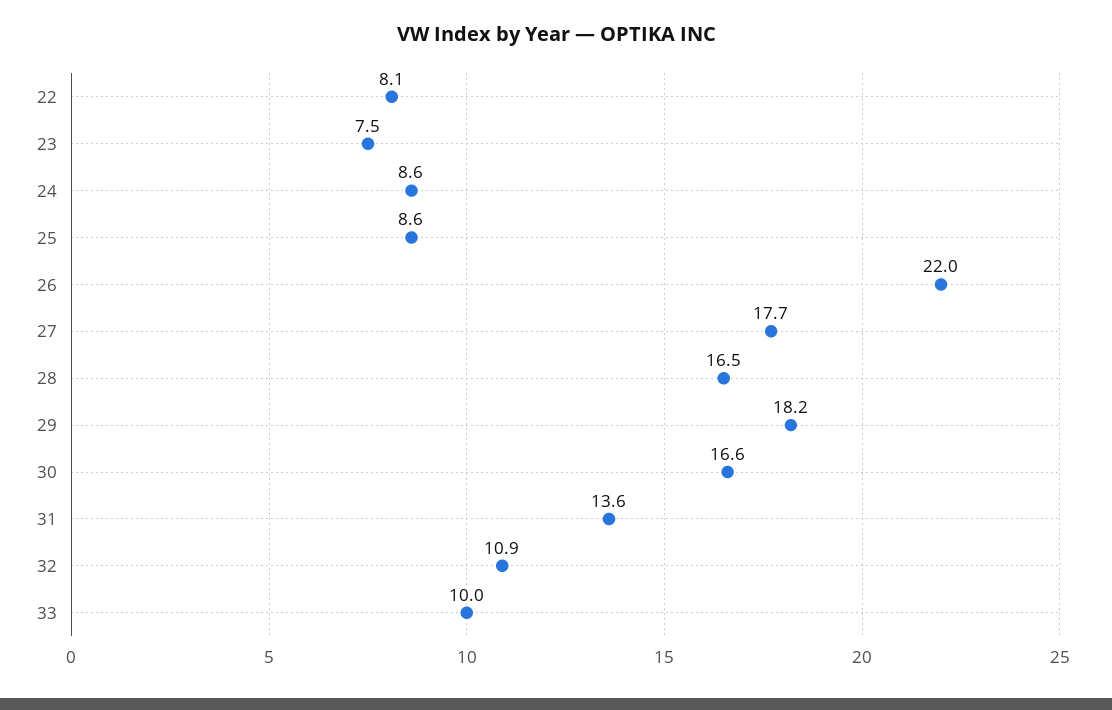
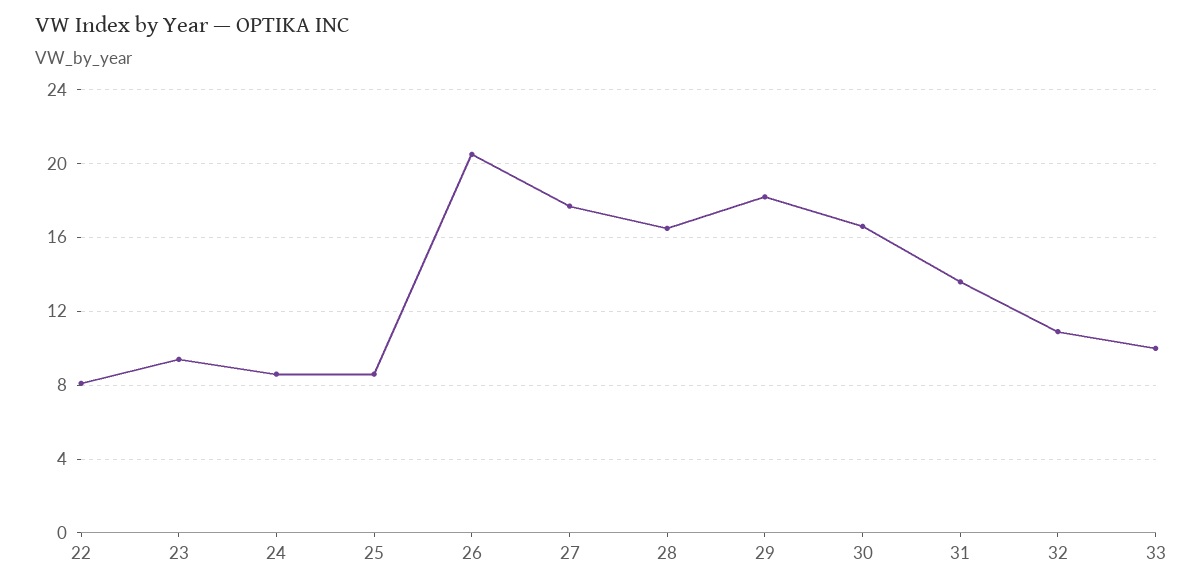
23: 7.5 -> 9.5
26: 22 -> 20.5

